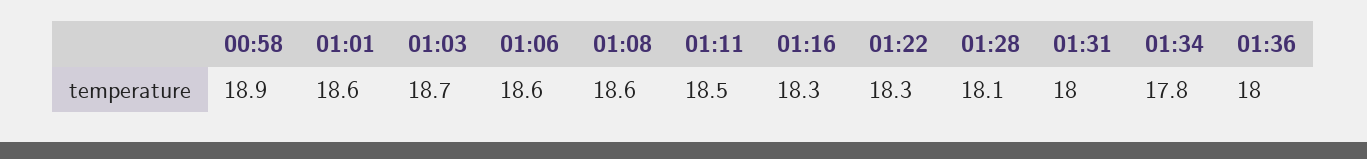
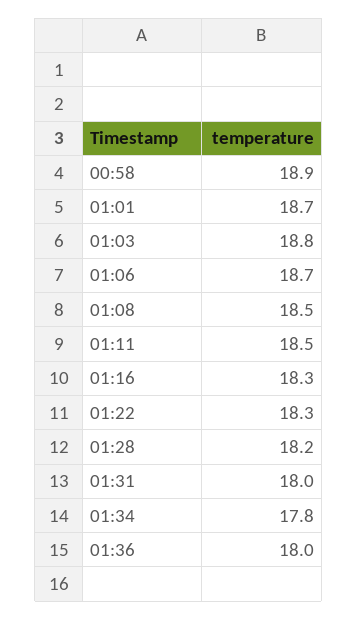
01:01: 18.6 -> 18.7
01:03: 18.7 -> 18.8
01:06: 18.6 -> 18.7
01:08: 18.6 -> 18.5
01:28: 18.1 -> 18.2

